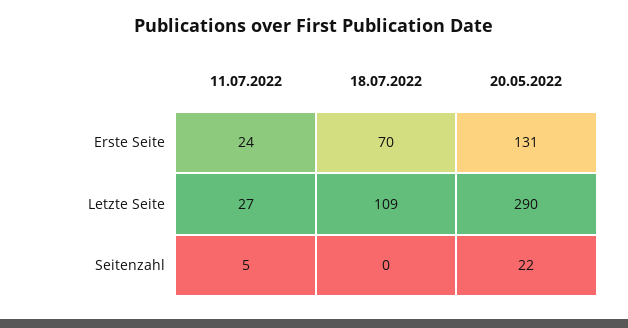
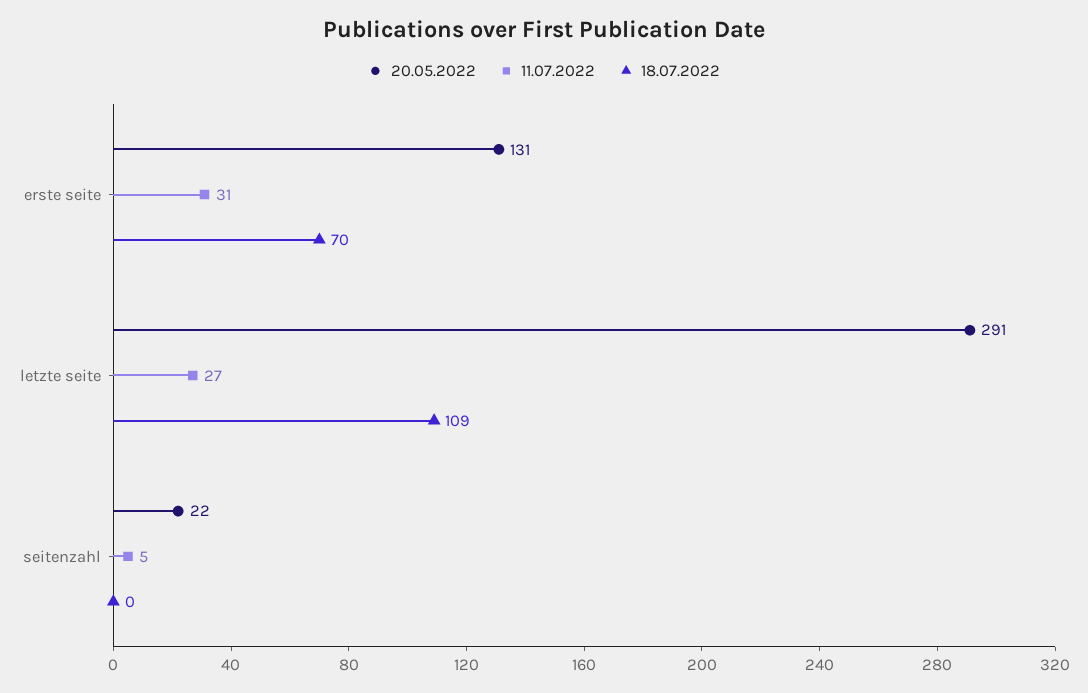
11.07.2022, Erste Seite: 24 -> 31
20.05.2022, Letzte Seite: 290 -> 291

